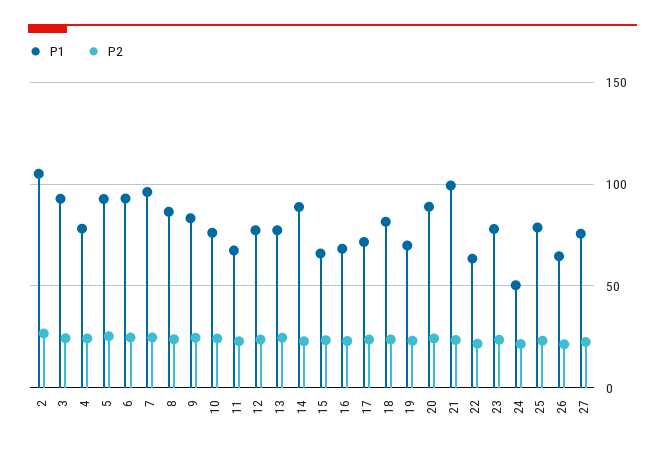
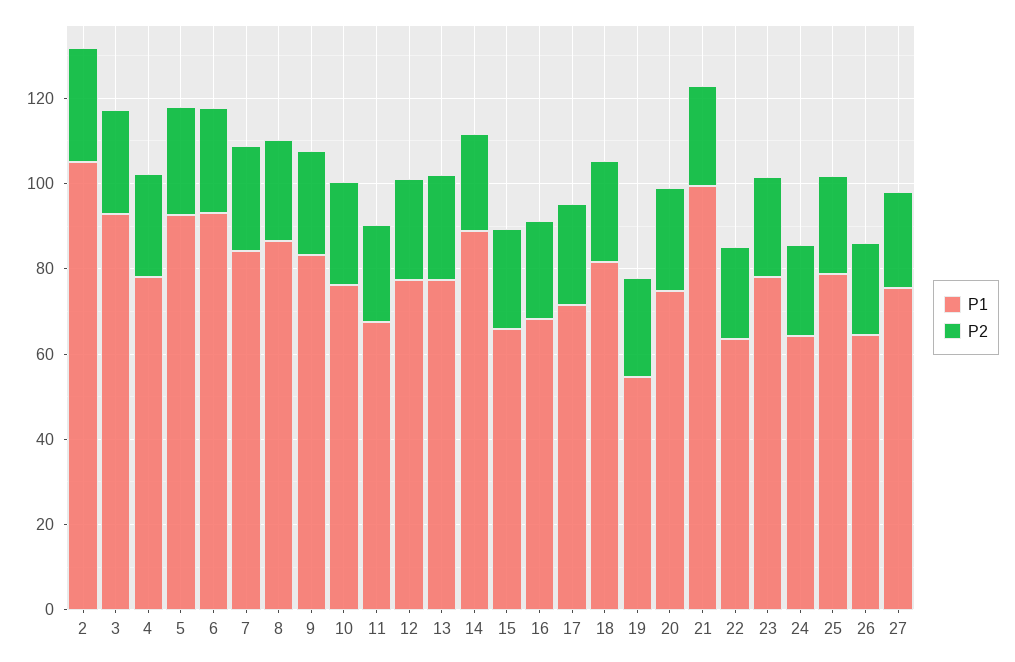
P1, 7: 95 -> 85
P1, 19: 70 -> 55
P1, 20: 90 -> 75
P1, 24: 50 -> 65

